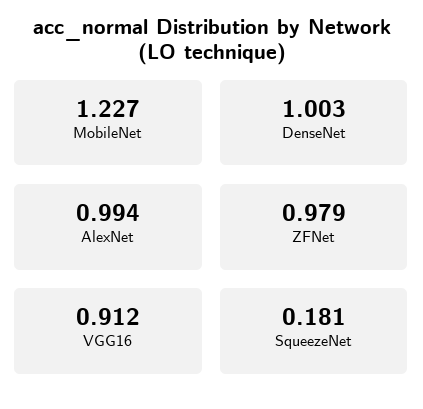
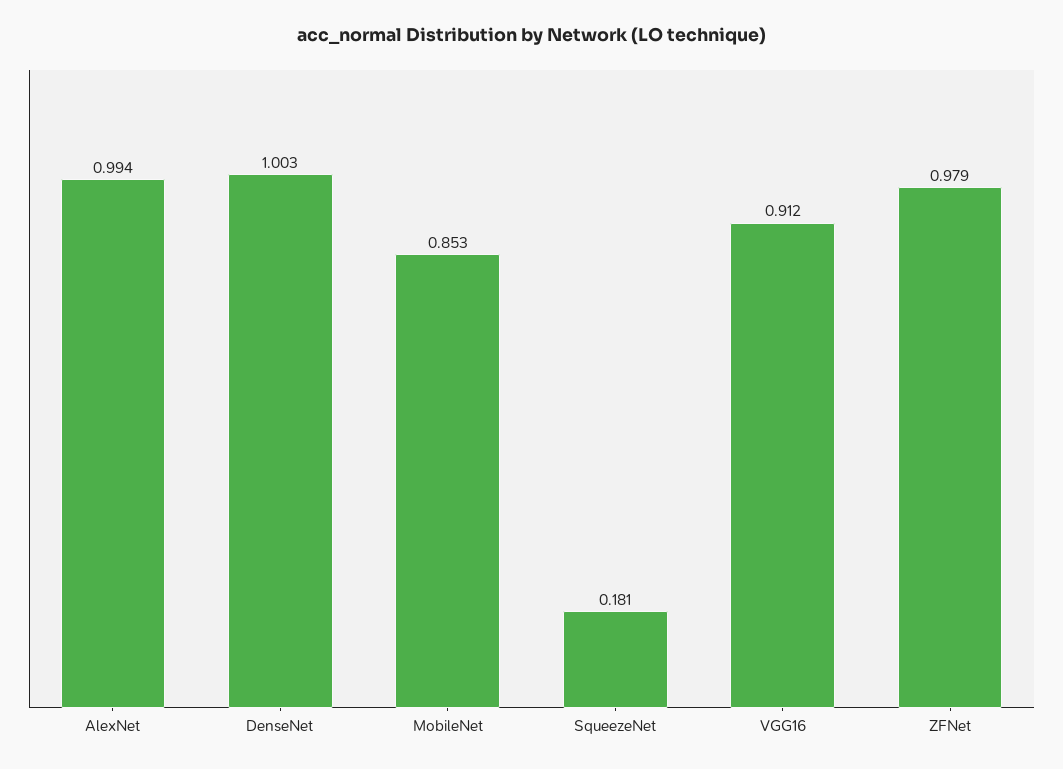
MobileNet: 1.227 -> 0.853

